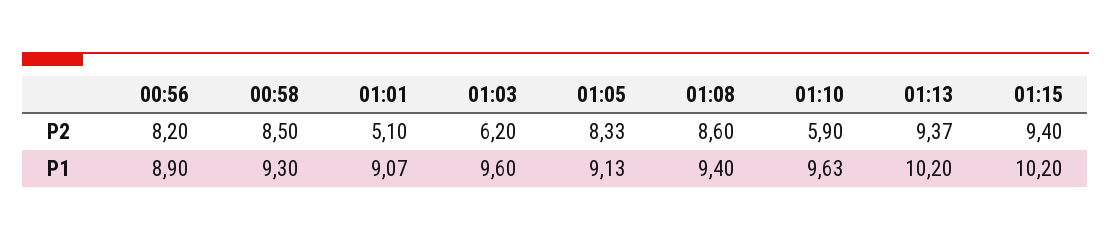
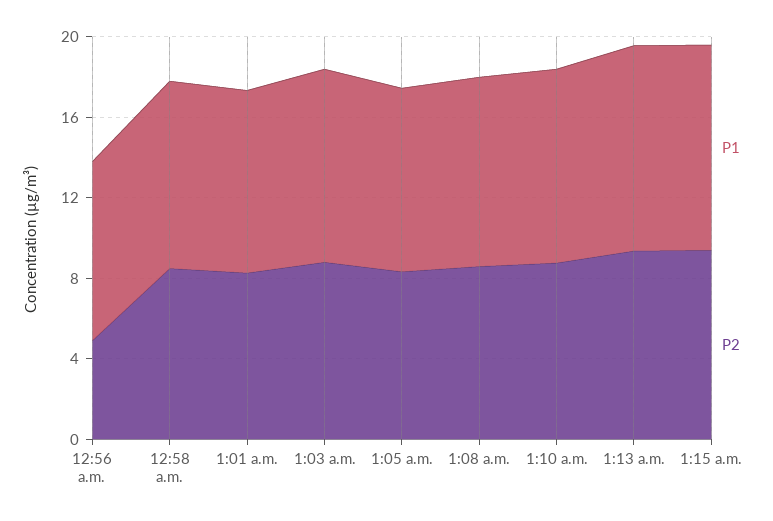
P2, 00:56: 8.2 -> 5
P2, 01:01: 5.1 -> 8
P2, 01:03: 6.2 -> 9
P2, 01:10: 5.9 -> 9

